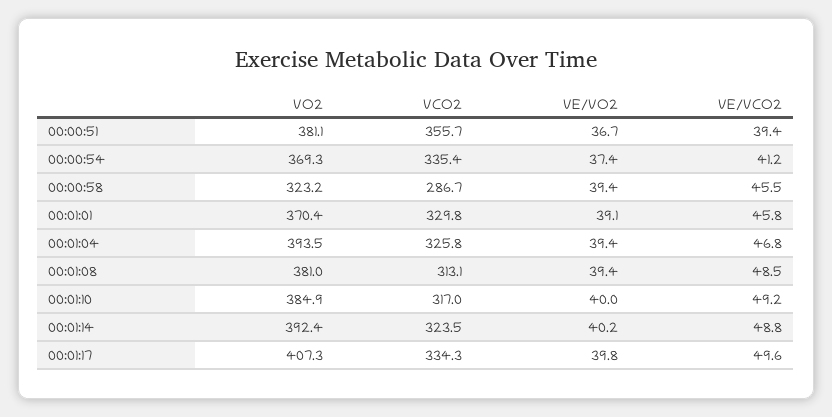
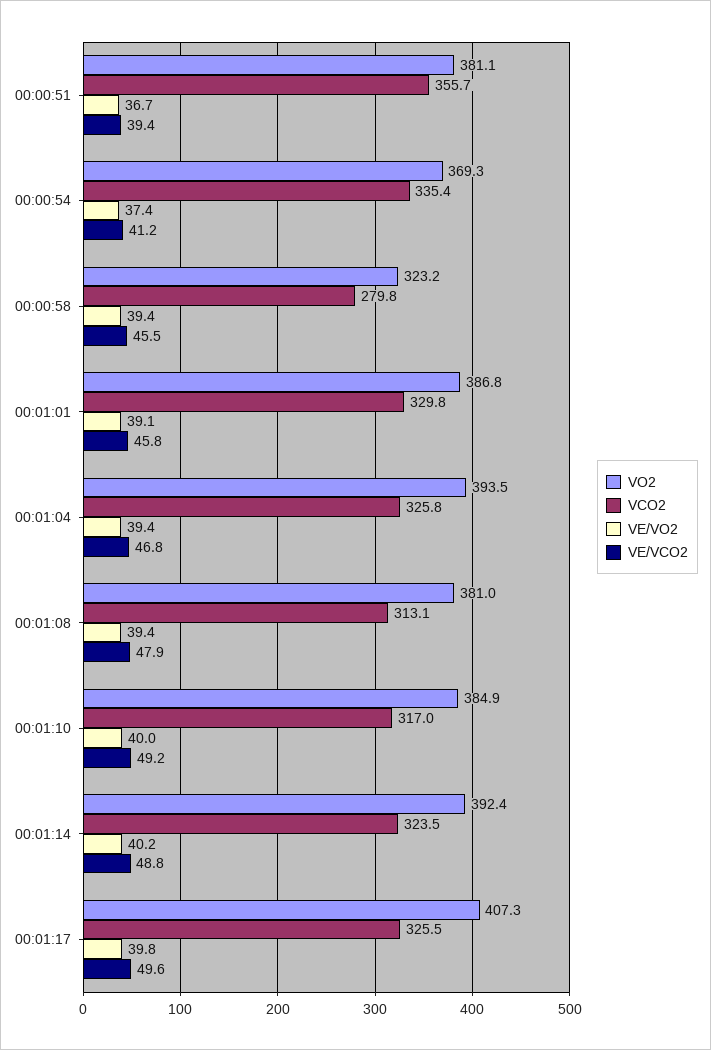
VCO2, 00:00:58: 286.7 -> 279.8
VO2, 00:01:01: 370.4 -> 386.8
VE/VCO2, 00:01:08: 48.5 -> 47.9
VCO2, 00:01:17: 334.3 -> 325.5

